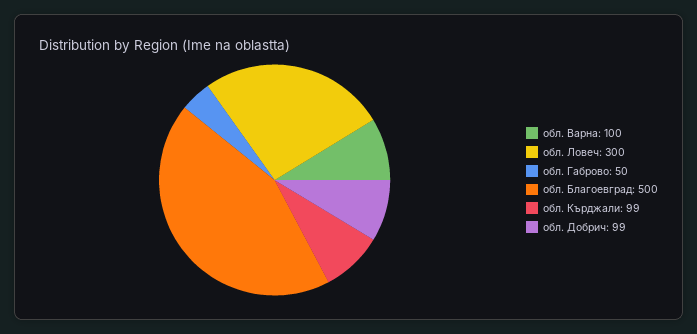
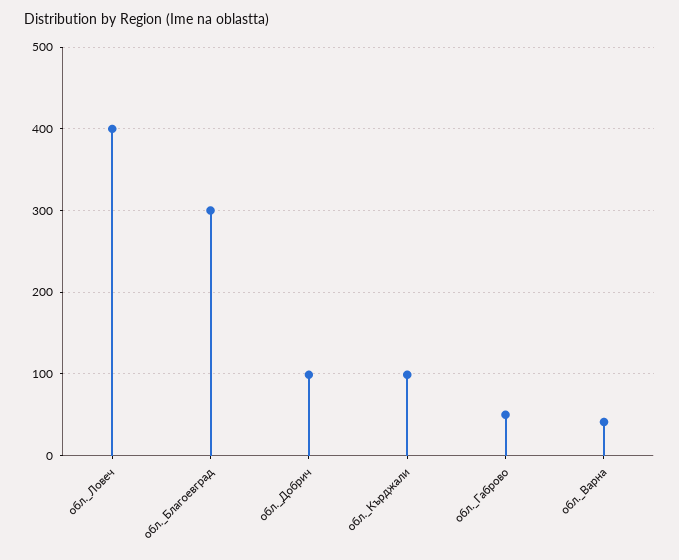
обл. Варна: 100 -> 40
обл. Ловеч: 300 -> 400
обл. Благоевград: 500 -> 300

